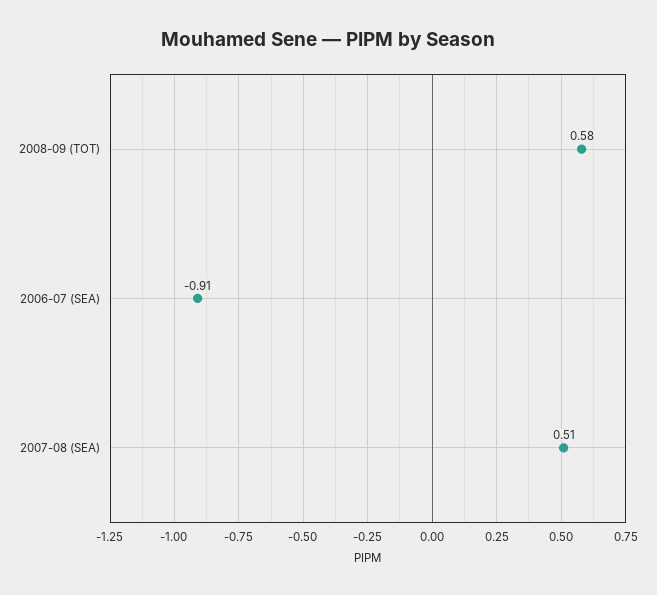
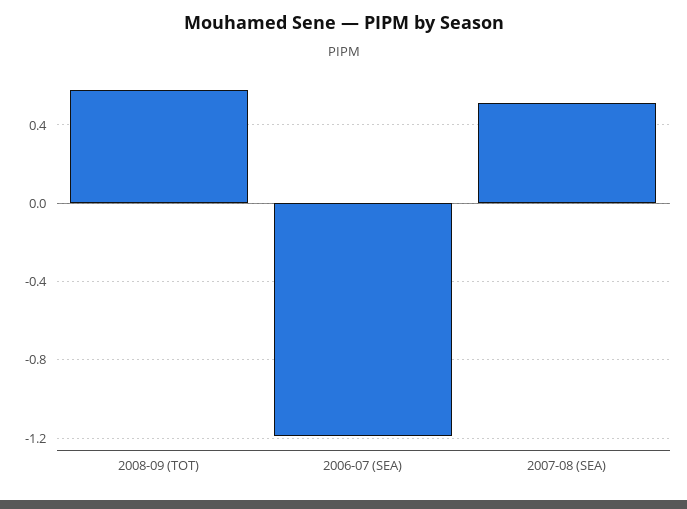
2006-07 (SEA): -0.91 -> -1.2

